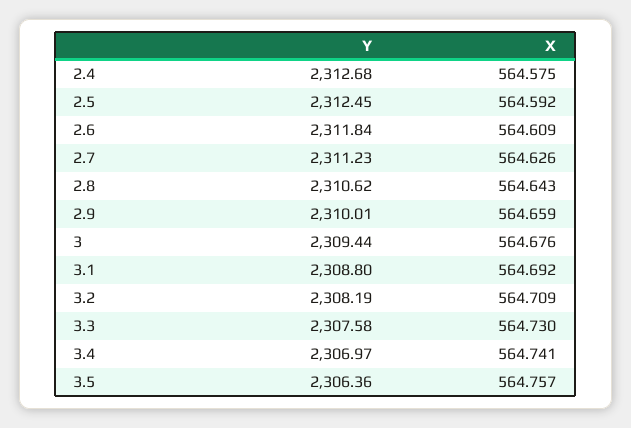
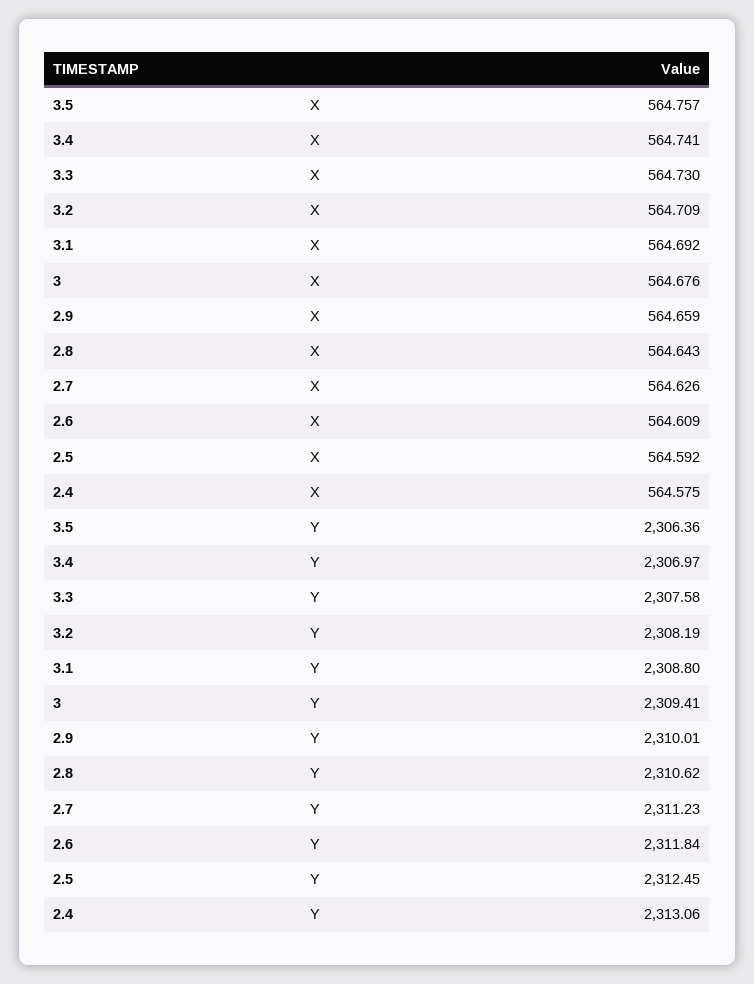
Y, 2.4: 2312.68 -> 2313.06
Y, 3: 2309.44 -> 2309.41

